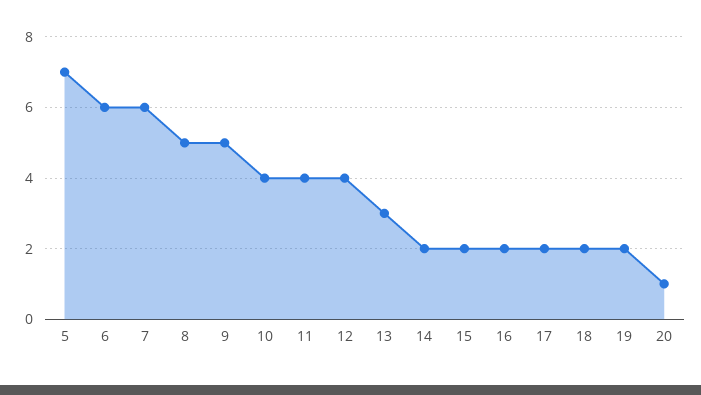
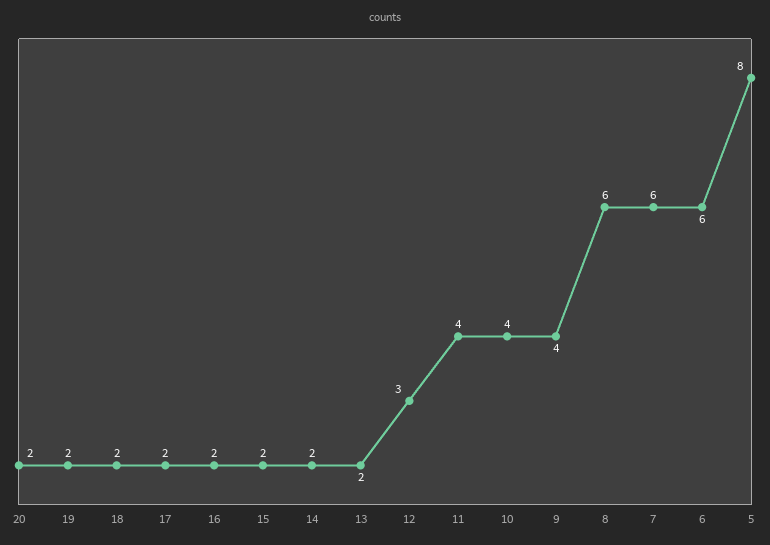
5: 7 -> 8
8: 5 -> 6
9: 5 -> 4
12: 4 -> 3
13: 3 -> 2
20: 1 -> 2

